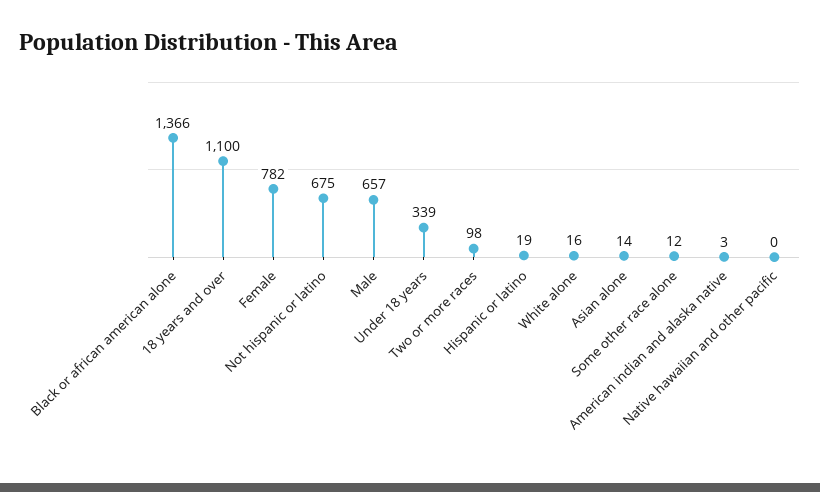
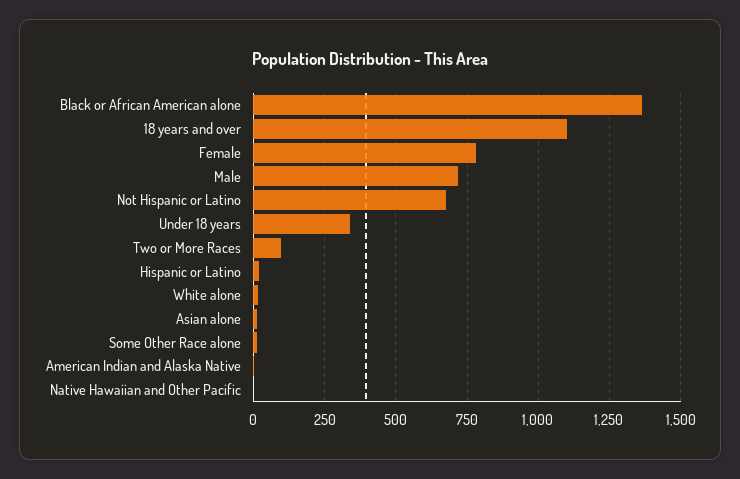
Male: 657 -> 725

